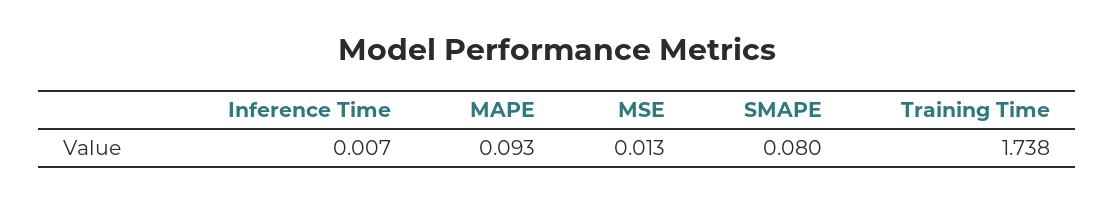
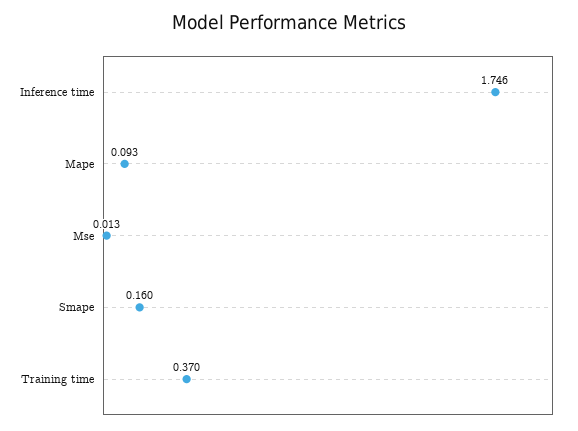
Inference Time: 0.007 -> 1.746
SMAPE: 0.08 -> 0.16
Training Time: 1.738 -> 0.37

